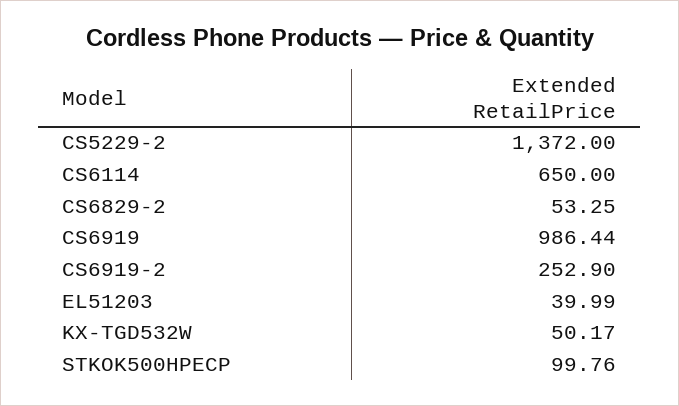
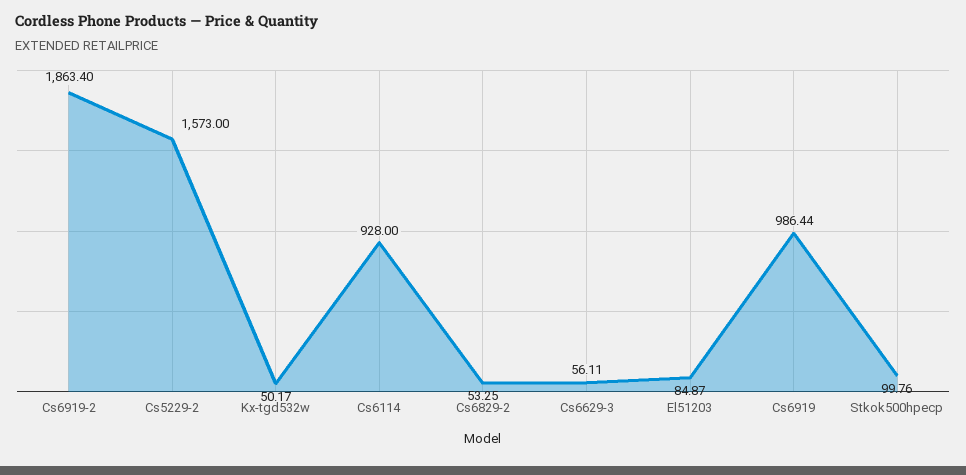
CS5229-2: 1372 -> 1573
CS6114: 650 -> 928
CS6919-2: 252.9 -> 1863.4
EL51203: 39.99 -> 84.87
Cs6629-3: none -> 56.11

